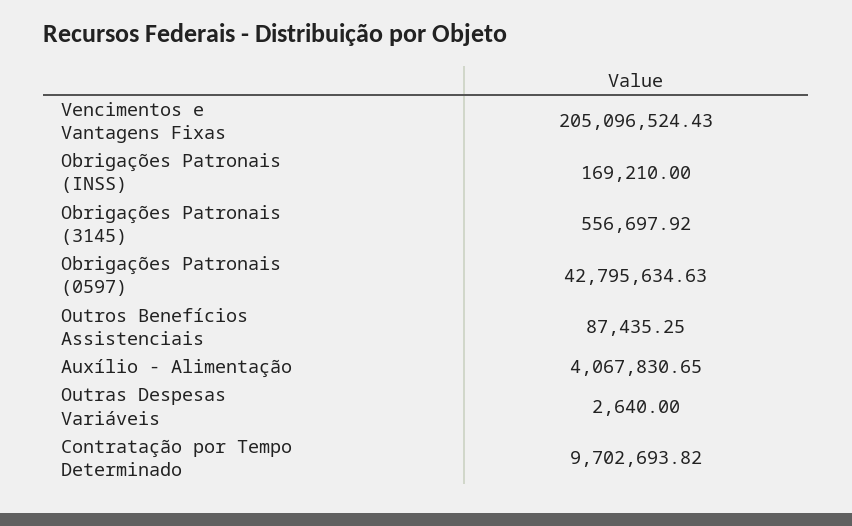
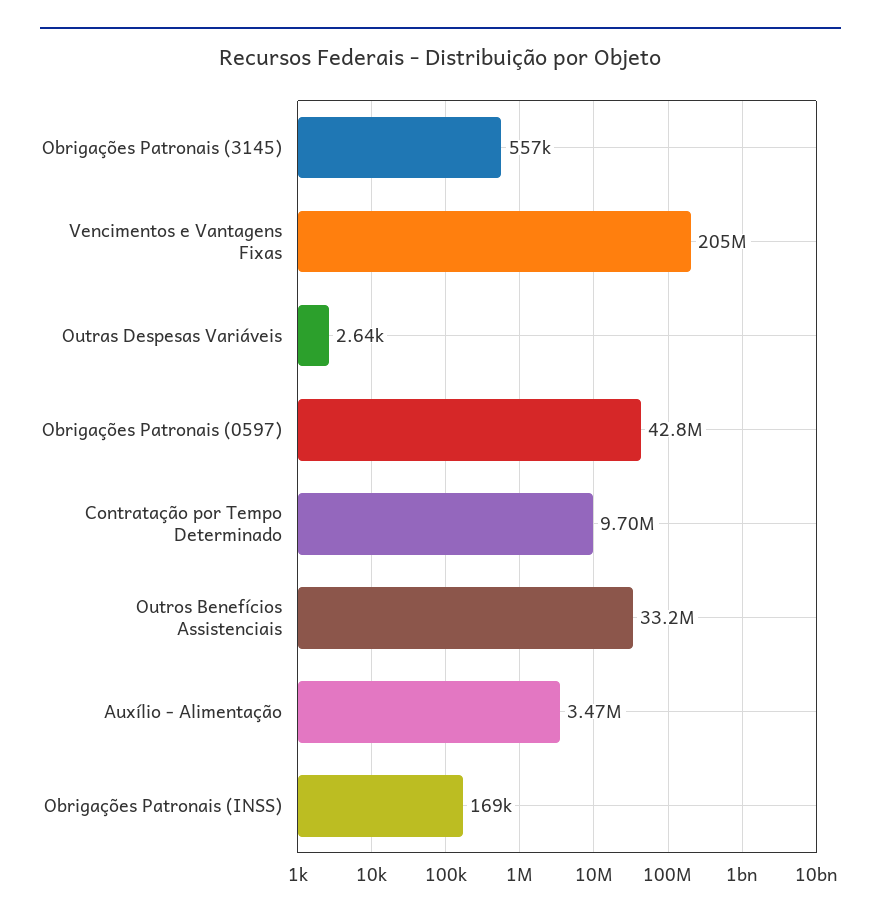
Outros Benefícios Assistenciais: 87435.25 -> 33200000
Auxílio - Alimentação: 4067830.65 -> 3470000

